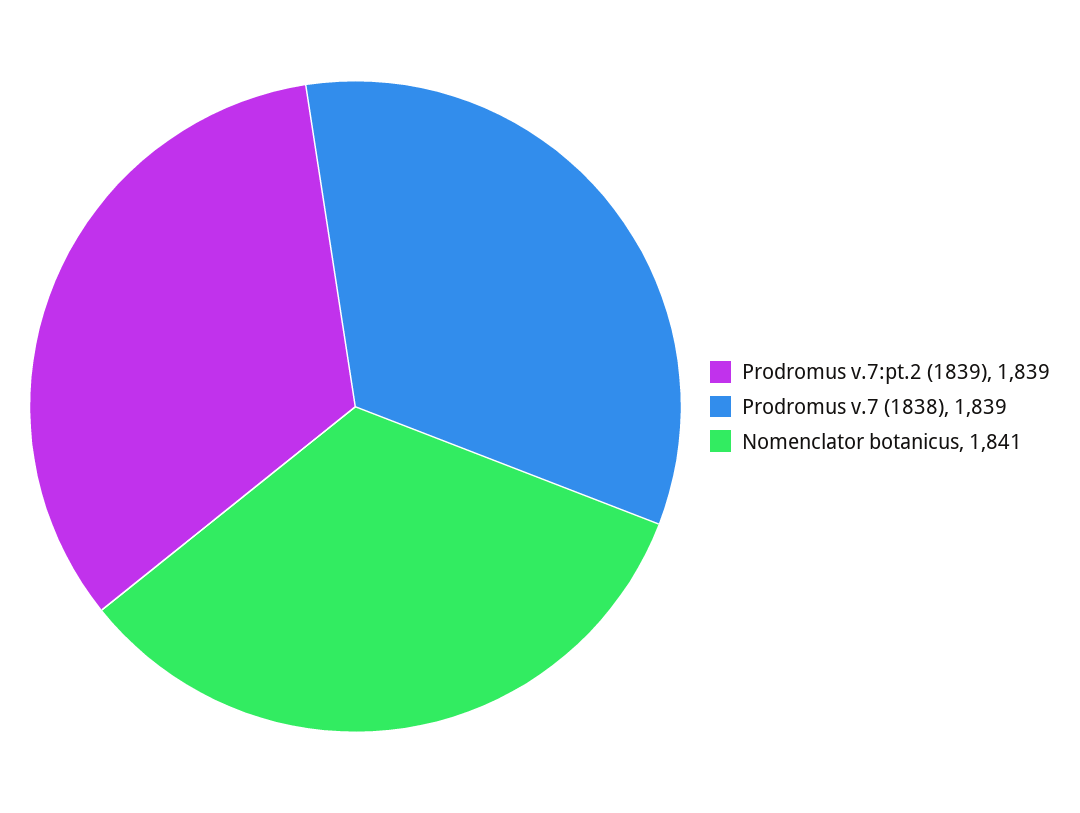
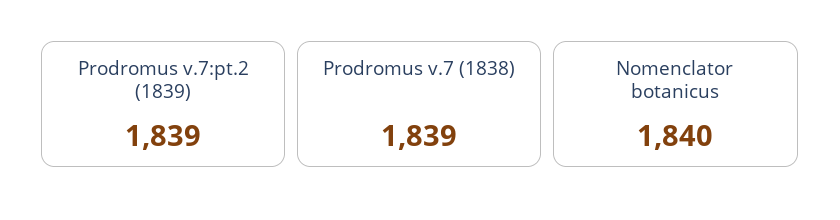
Nomenclator botanicus: 1841 -> 1840

